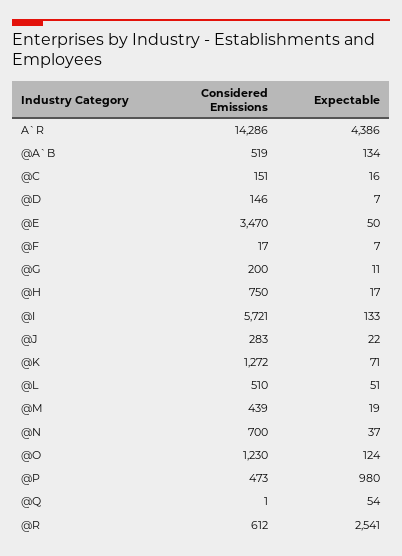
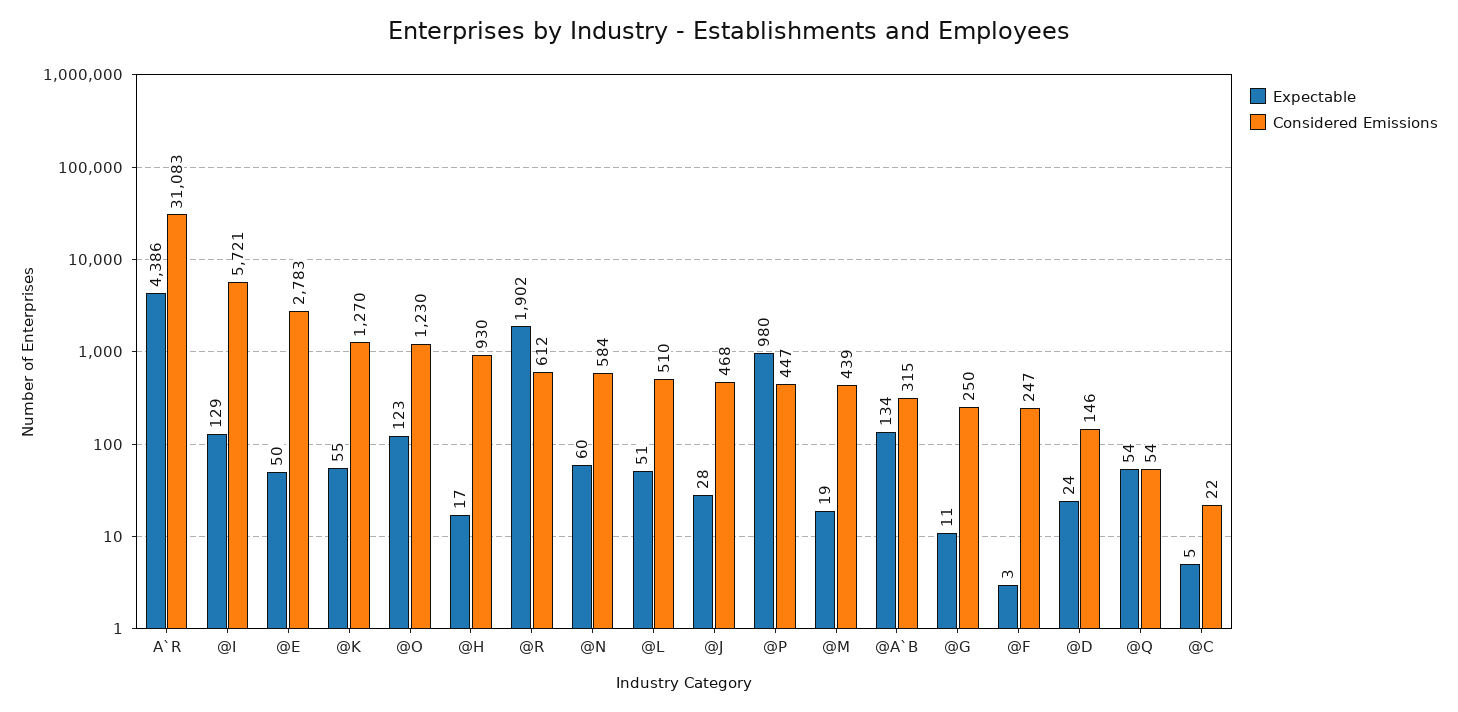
Considered Emissions, A`R: 14286 -> 31083
Considered Emissions, @A`B: 519 -> 315
Considered Emissions, @C: 151 -> 22
Expectable, @C: 16 -> 5
Expectable, @D: 7 -> 24
Considered Emissions, @E: 3470 -> 2783
Considered Emissions, @F: 17 -> 247
Expectable, @F: 7 -> 3
Considered Emissions, @G: 200 -> 250
Considered Emissions, @H: 750 -> 930
Expectable, @I: 133 -> 129
Considered Emissions, @J: 283 -> 468
Expectable, @J: 22 -> 28
Considered Emissions, @K: 1272 -> 1270
Expectable, @K: 71 -> 55
Considered Emissions, @N: 700 -> 584
Expectable, @N: 37 -> 60
Expectable, @O: 124 -> 123
Considered Emissions, @P: 473 -> 447
Considered Emissions, @Q: 1 -> 54
Expectable, @R: 2541 -> 1902

